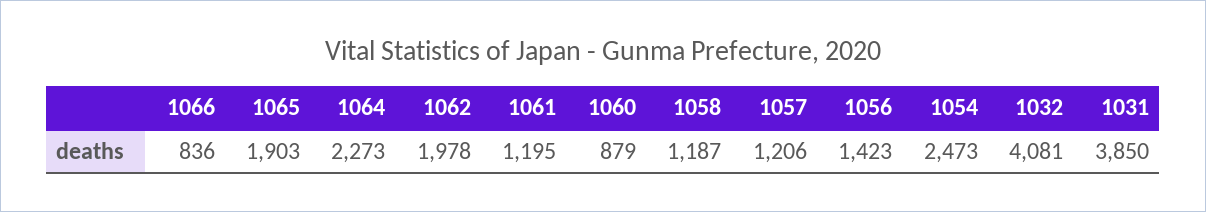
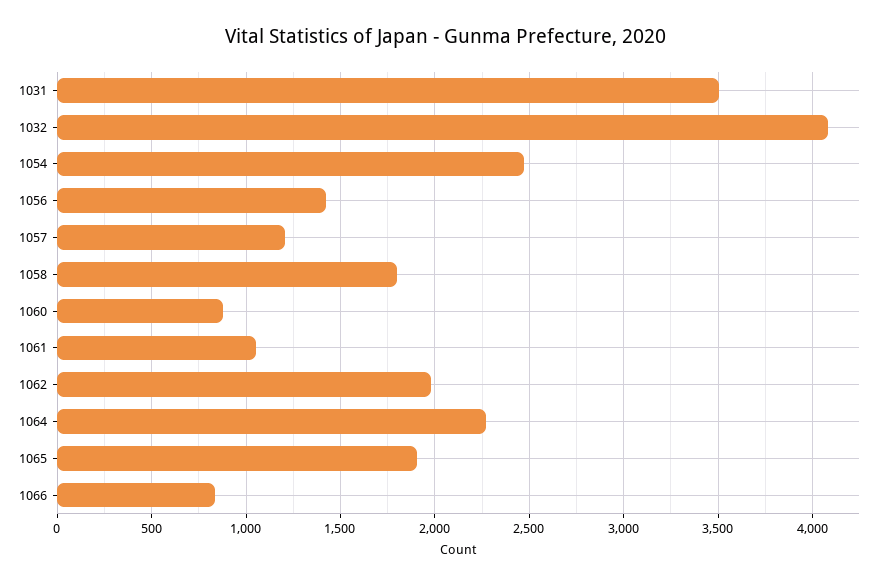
1061: 1195 -> 1050
1058: 1187 -> 1800
1031: 3850 -> 3500

